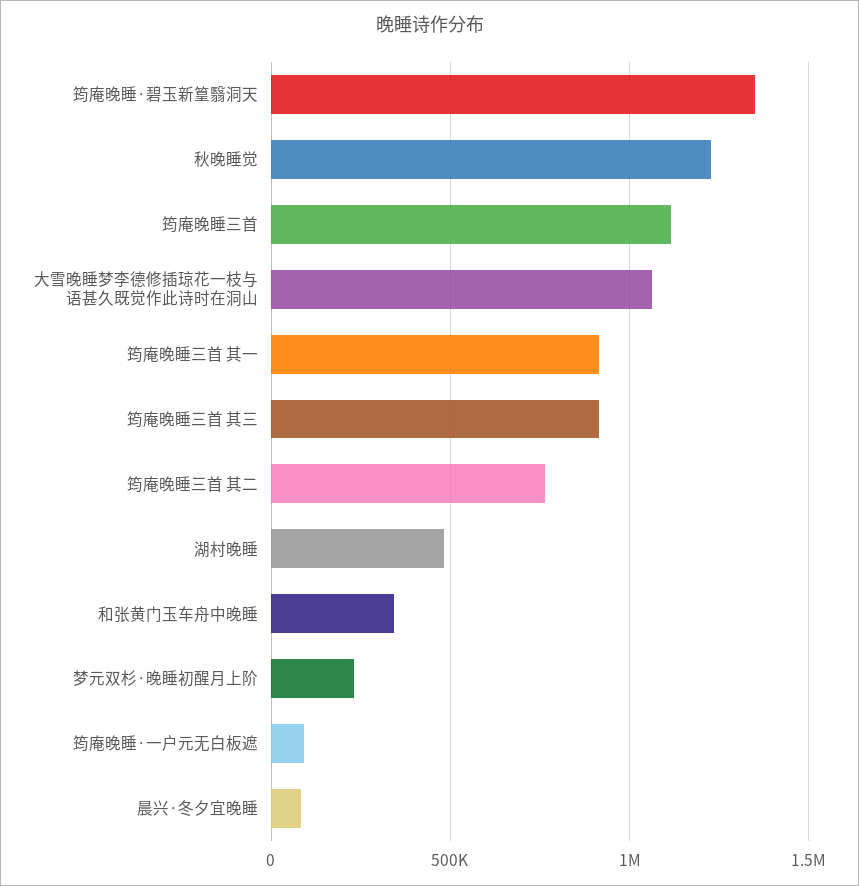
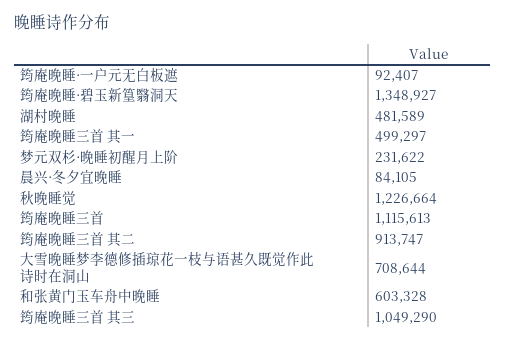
大雪晚睡梦李德修插琼花一枝与语甚久既觉作此诗时在洞山: 1050000 -> 708644
筠庵晚睡三首 其一: 900000 -> 499297
筠庵晚睡三首 其三: 900000 -> 1049290
筠庵晚睡三首 其二: 750000 -> 913747
和张黄门玉车舟中晚睡: 350000 -> 603328

